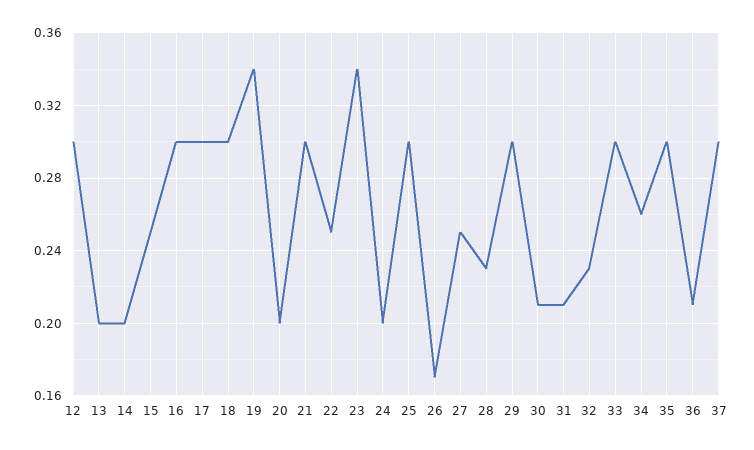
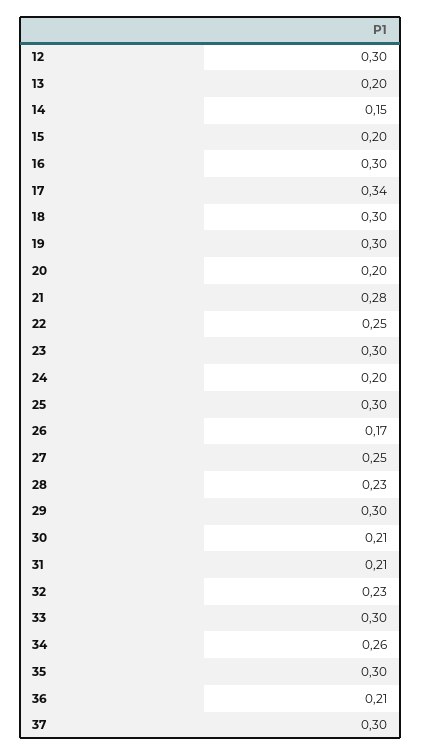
14: 0.2 -> 0.15
15: 0.25 -> 0.2
17: 0.3 -> 0.34
19: 0.34 -> 0.3
21: 0.3 -> 0.28
23: 0.34 -> 0.3

